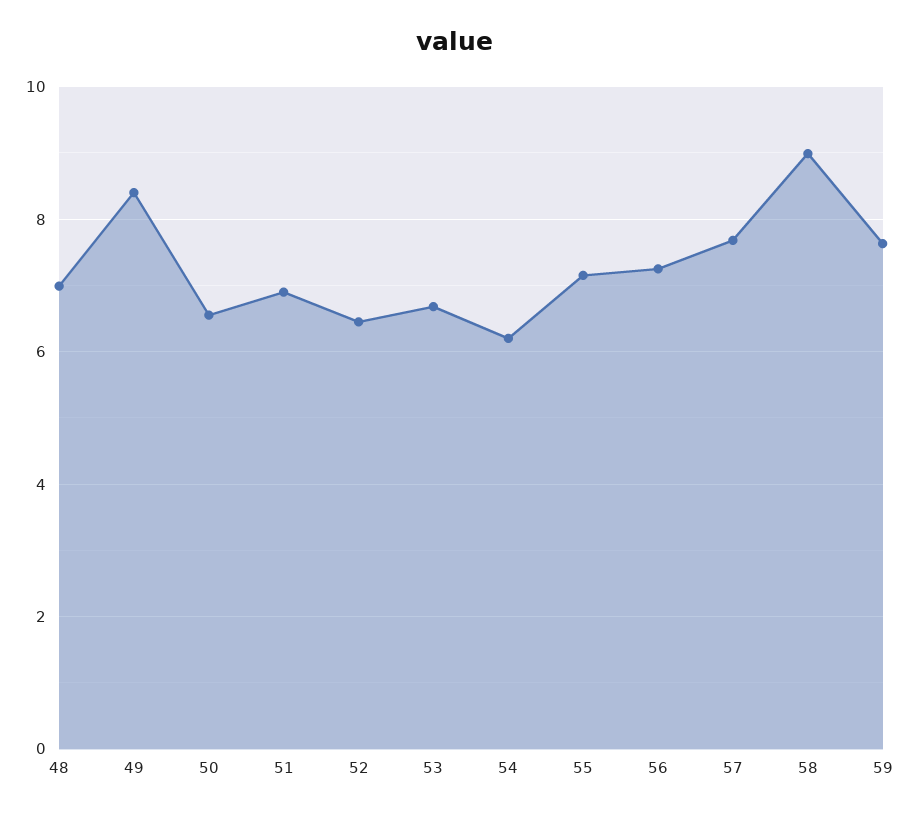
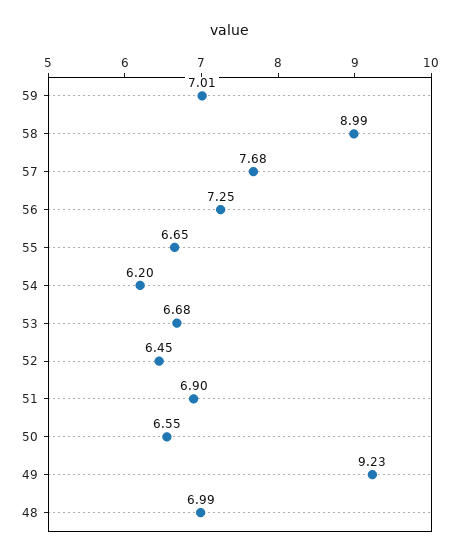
49: 8.4 -> 9.23
55: 7.2 -> 6.65
59: 7.6 -> 7.01

